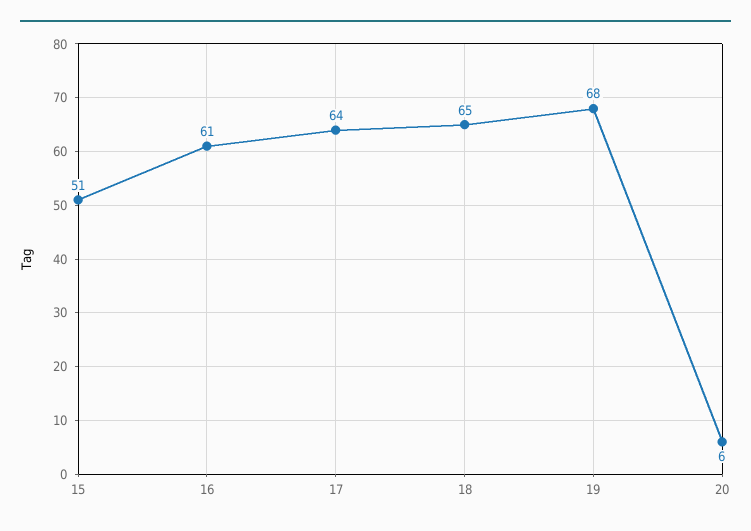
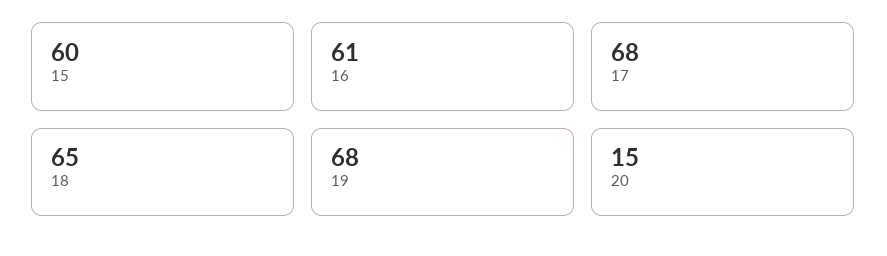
15: 51 -> 60
17: 64 -> 68
20: 6 -> 15

